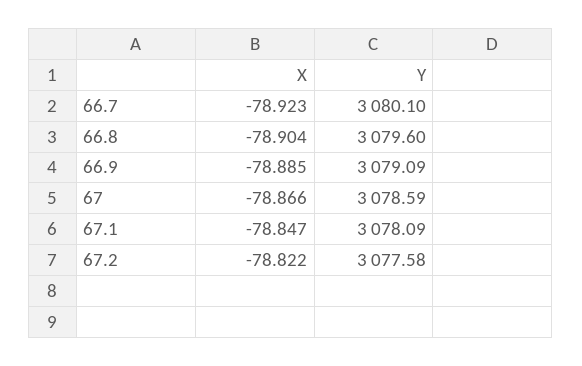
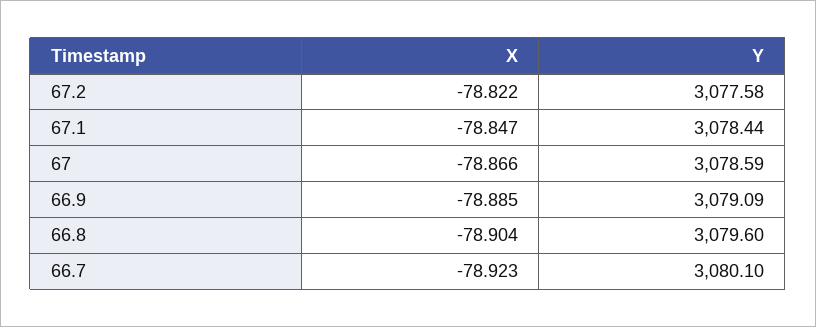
Y, 67.1: 3078.09 -> 3078.44

